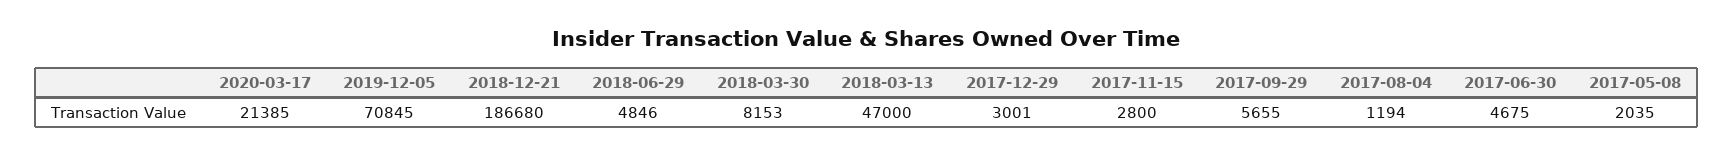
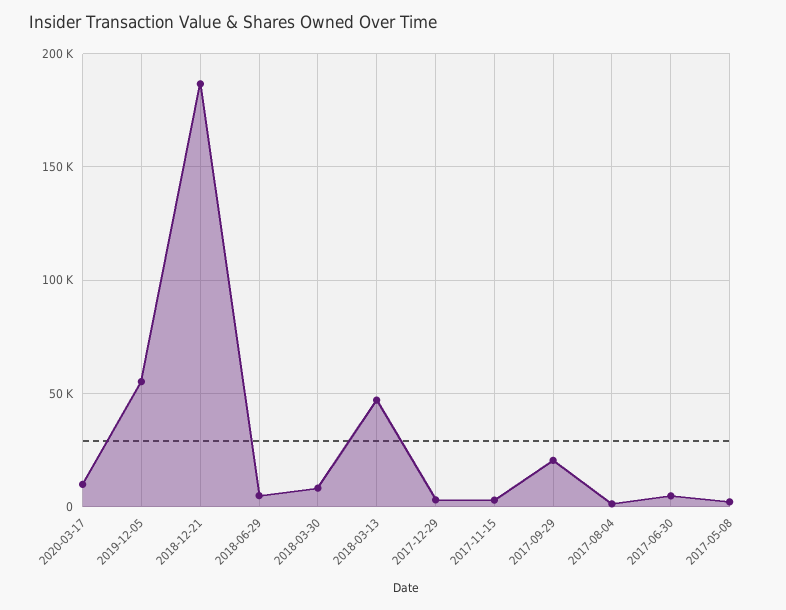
2020-03-17: 21385 -> 10000
2019-12-05: 70845 -> 55000
2017-09-29: 5655 -> 20000

